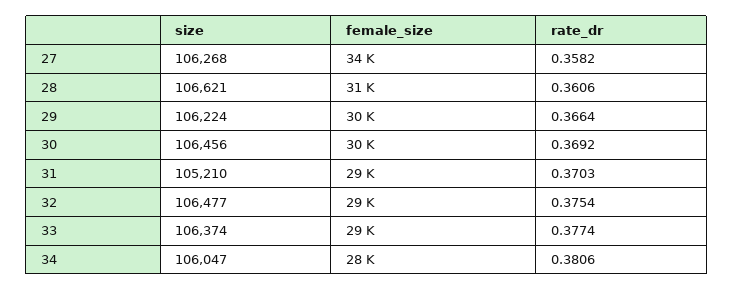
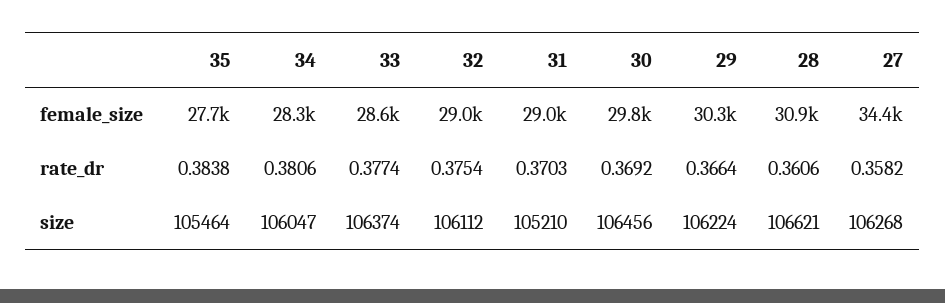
size, 32: 106477 -> 106112
female_size, 35: none -> 27700
rate_dr, 35: none -> 0.3838
size, 35: none -> 105464

